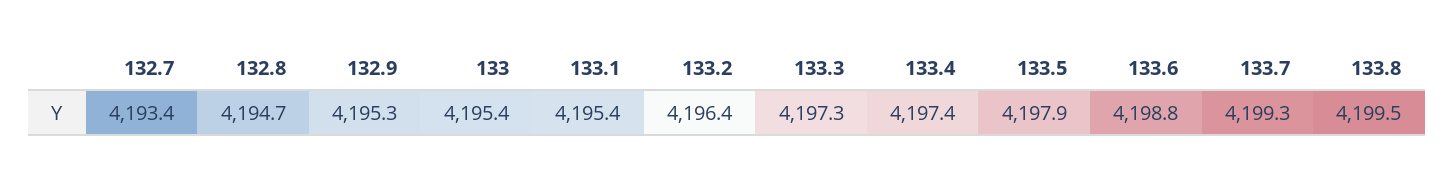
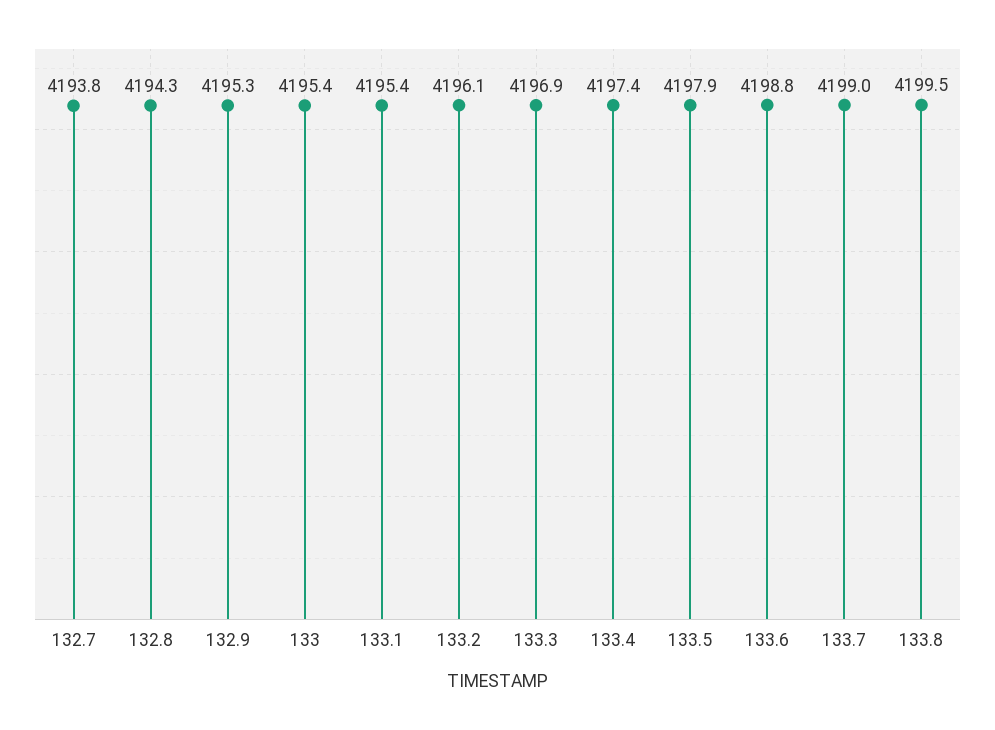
132.7: 4193.4 -> 4193.8
132.8: 4194.7 -> 4194.3
133.2: 4196.4 -> 4196.1
133.3: 4197.3 -> 4196.9
133.7: 4199.3 -> 4199

